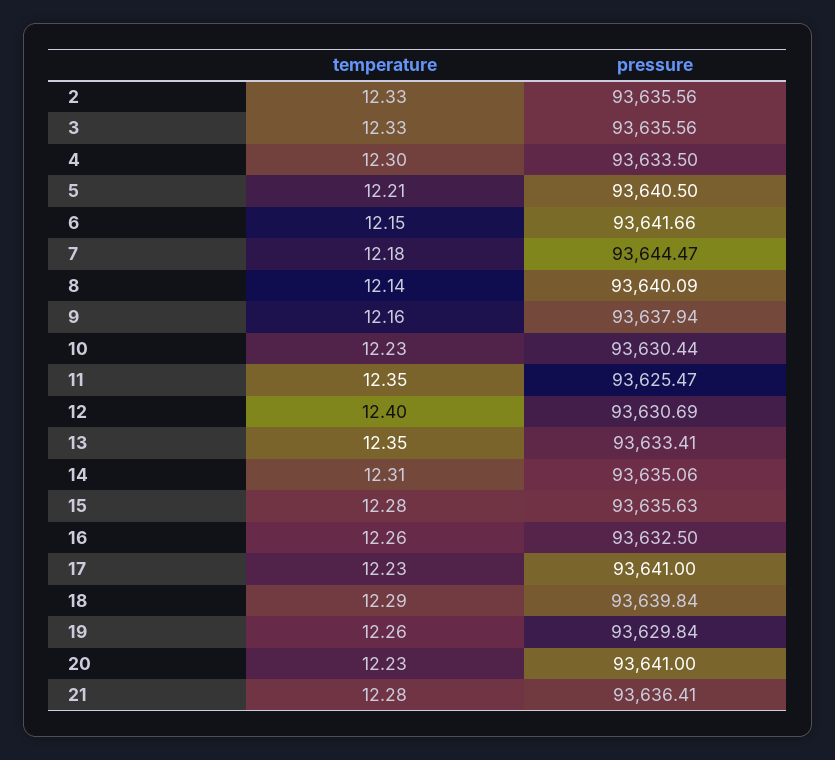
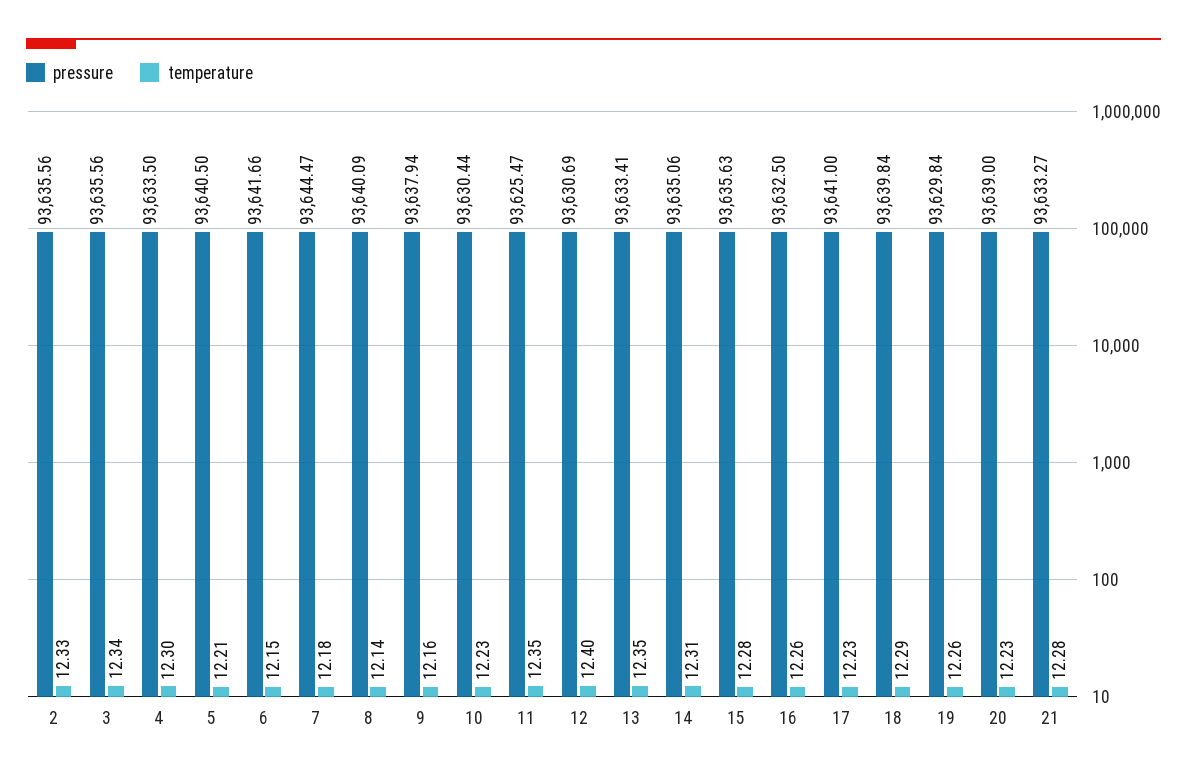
temperature, 3: 12.33 -> 12.34
pressure, 20: 93641 -> 93639
pressure, 21: 93636.41 -> 93633.27

